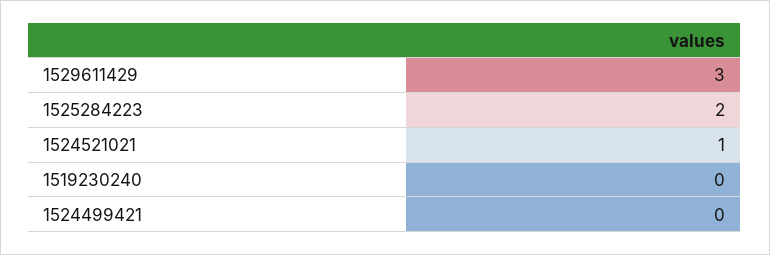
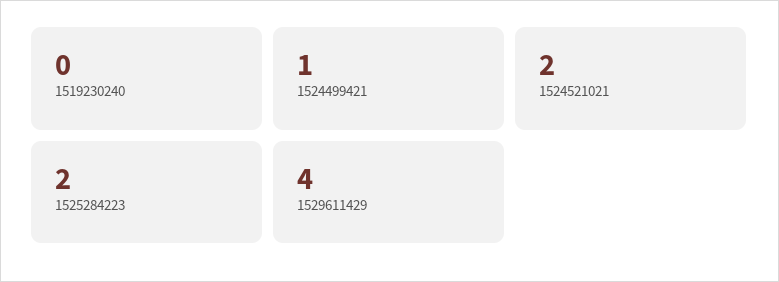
1529611429: 3 -> 4
1524521021: 1 -> 2
1524499421: 0 -> 1

